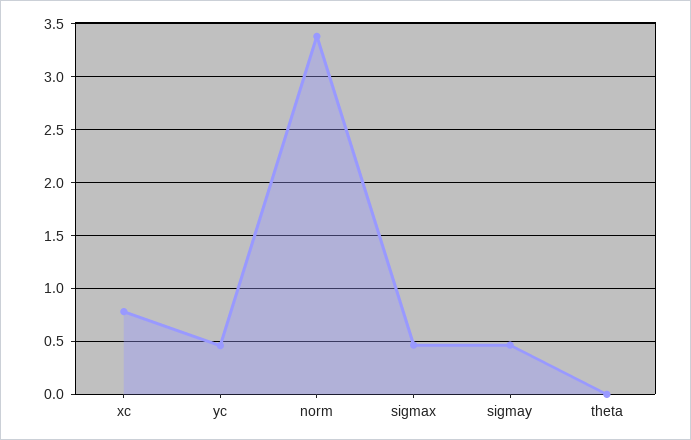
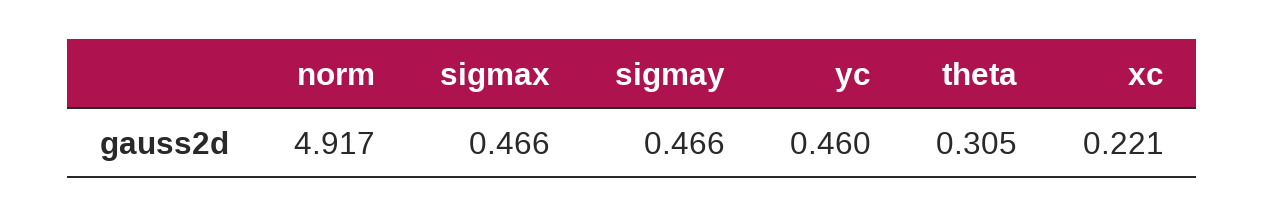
xc: 0.8 -> 0.221
norm: 3.4 -> 4.917
theta: 0 -> 0.305

